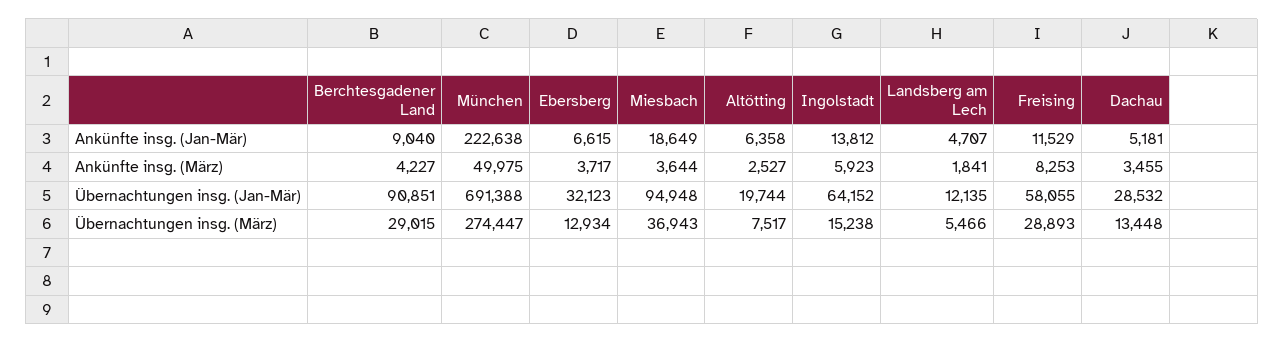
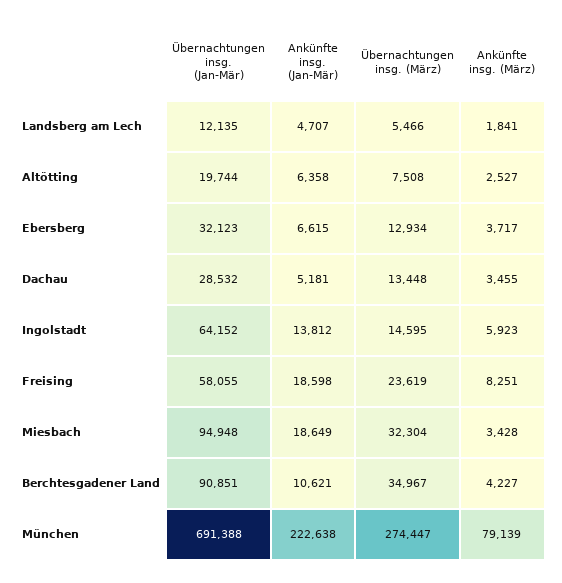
Berchtesgadener Land, Ankünfte insg. (Jan-Mär): 9040 -> 10621
Freising, Ankünfte insg. (Jan-Mär): 11529 -> 18598
München, Ankünfte insg. (März): 49975 -> 79139
Miesbach, Ankünfte insg. (März): 3644 -> 3428
Freising, Ankünfte insg. (März): 8253 -> 8251
Berchtesgadener Land, Übernachtungen insg. (März): 29015 -> 34967
Miesbach, Übernachtungen insg. (März): 36943 -> 32304
Altötting, Übernachtungen insg. (März): 7517 -> 7508
Ingolstadt, Übernachtungen insg. (März): 15238 -> 14595
Freising, Übernachtungen insg. (März): 28893 -> 23619

